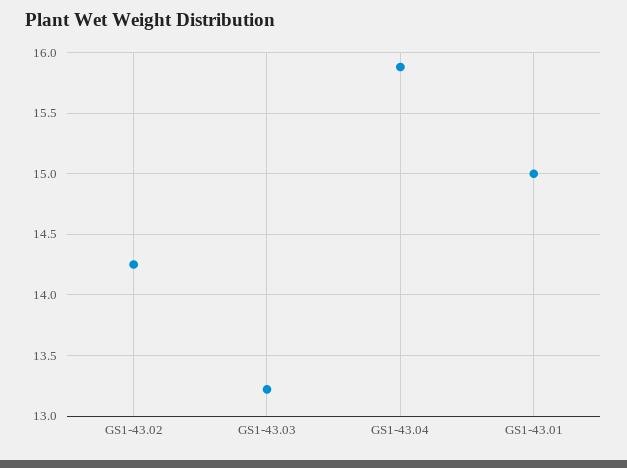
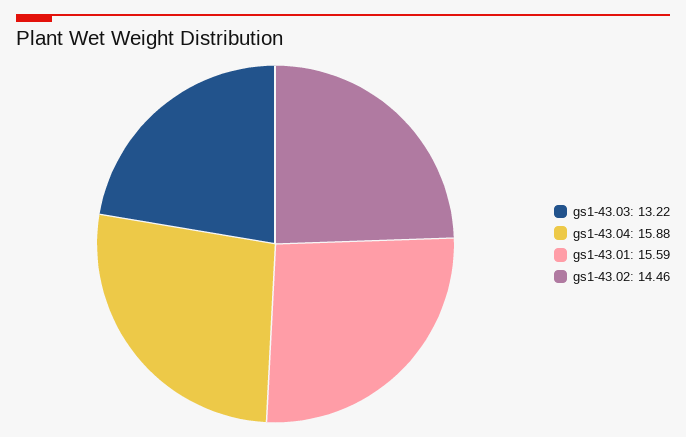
GS1-43.02: 14.25 -> 14.46
GS1-43.01: 15 -> 15.59

